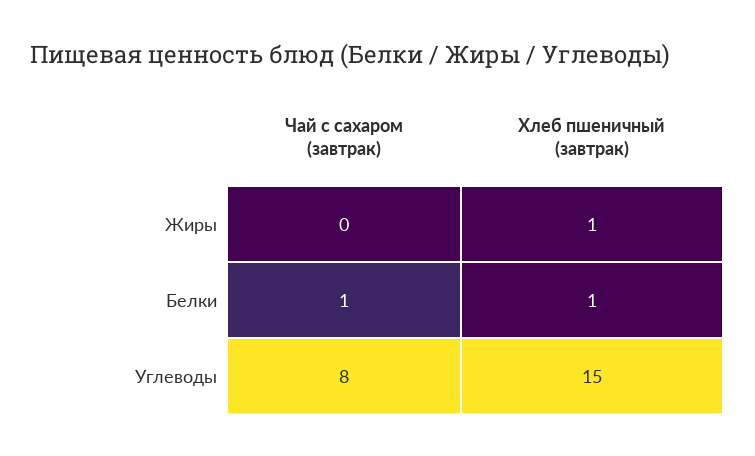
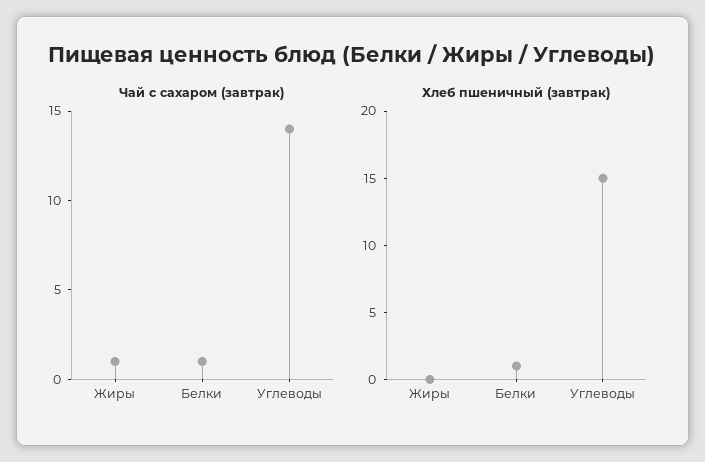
Чай с сахаром (завтрак), Жиры: 0 -> 1
Хлеб пшеничный (завтрак), Жиры: 1 -> 0
Чай с сахаром (завтрак), Углеводы: 8 -> 14

